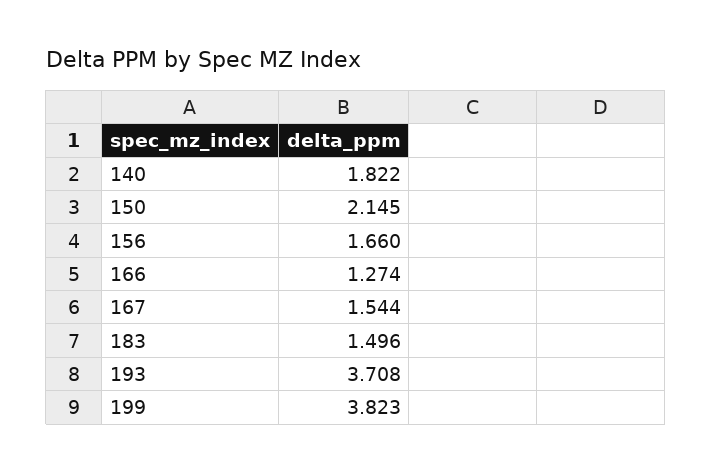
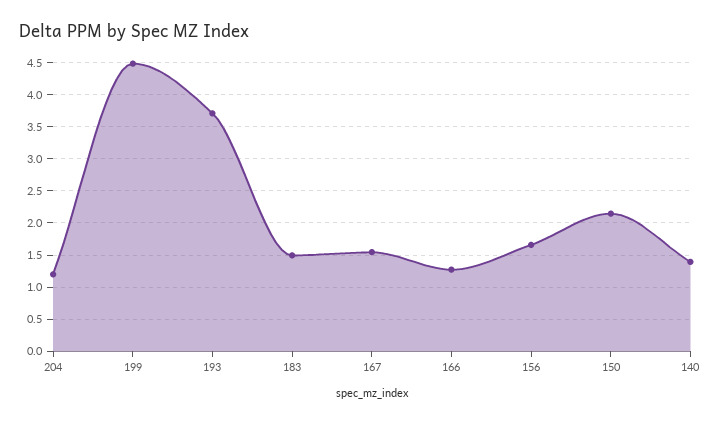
140: 1.822 -> 1.4
199: 3.823 -> 4.5
204: none -> 1.2

